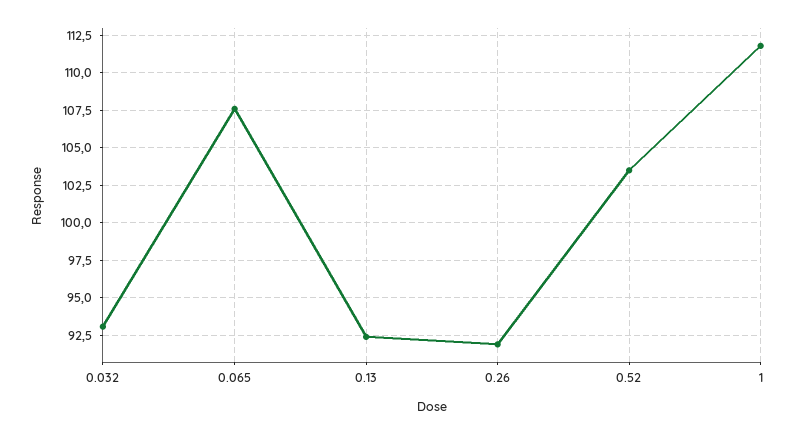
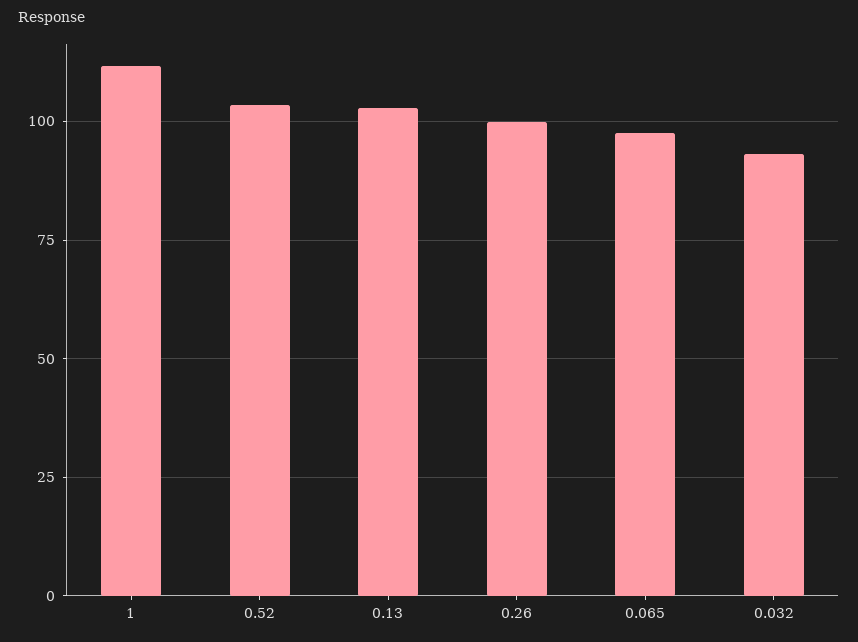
0.065: 107.5 -> 97.5
0.13: 92.5 -> 102.5
0.26: 92 -> 100

